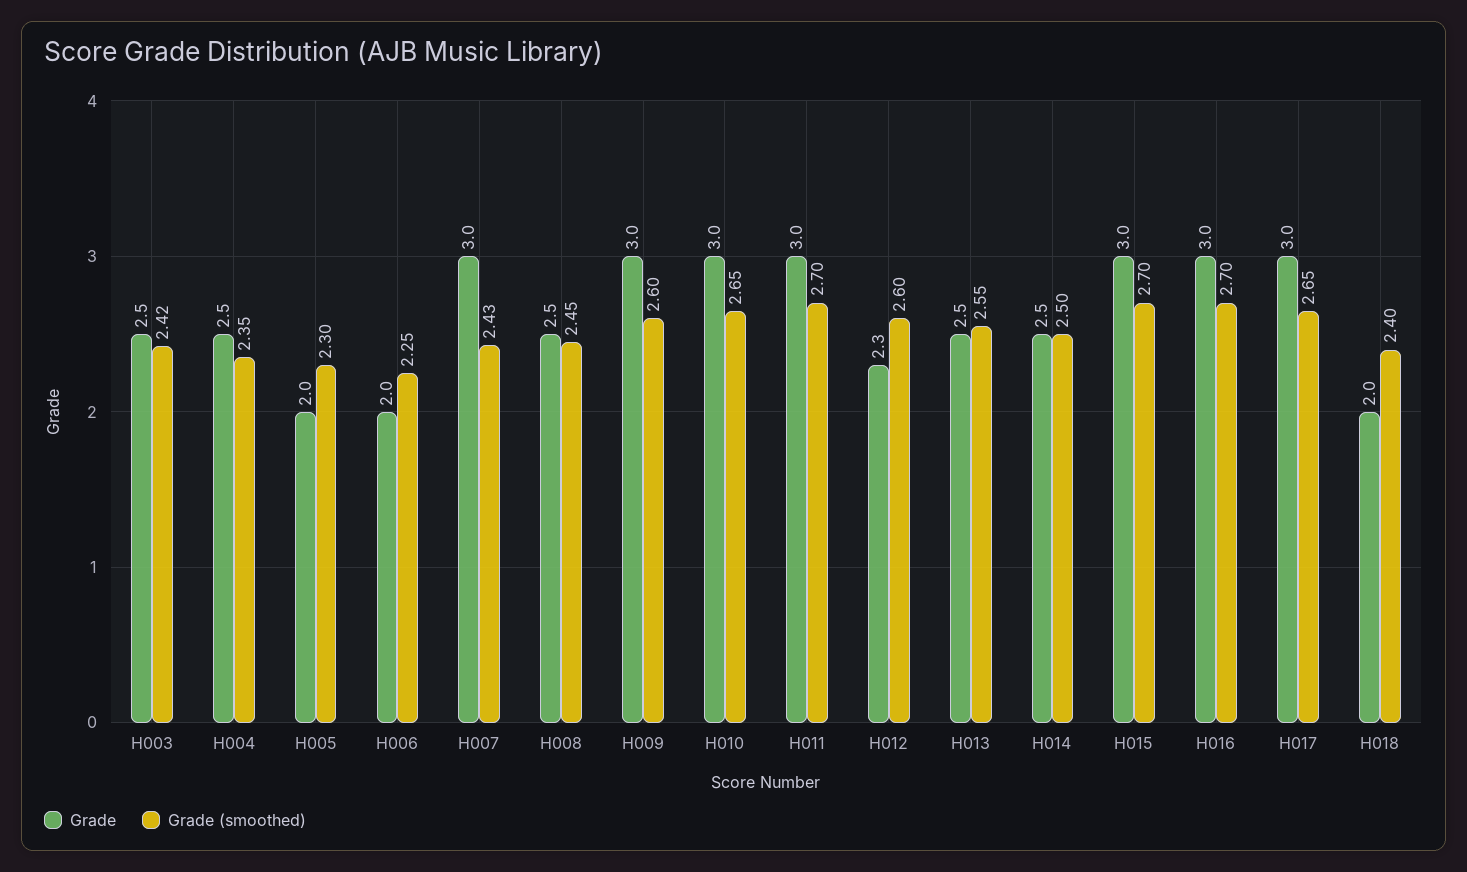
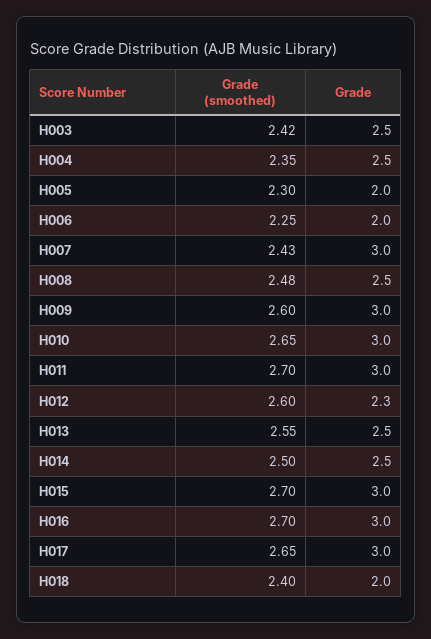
Grade (smoothed), H008: 2.45 -> 2.48

